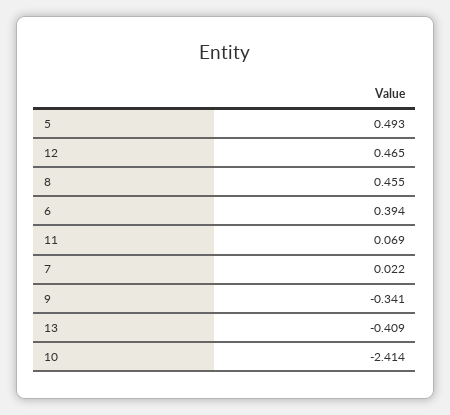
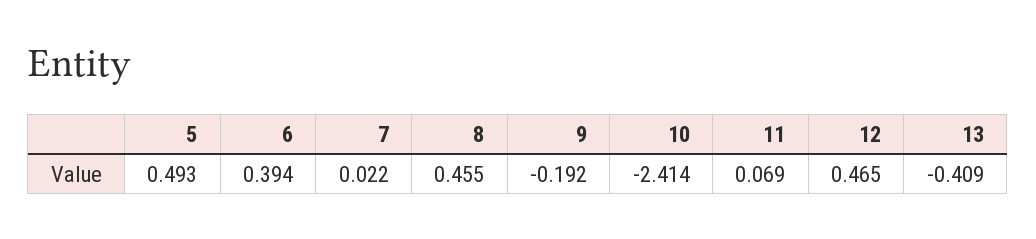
9: -0.341 -> -0.192

